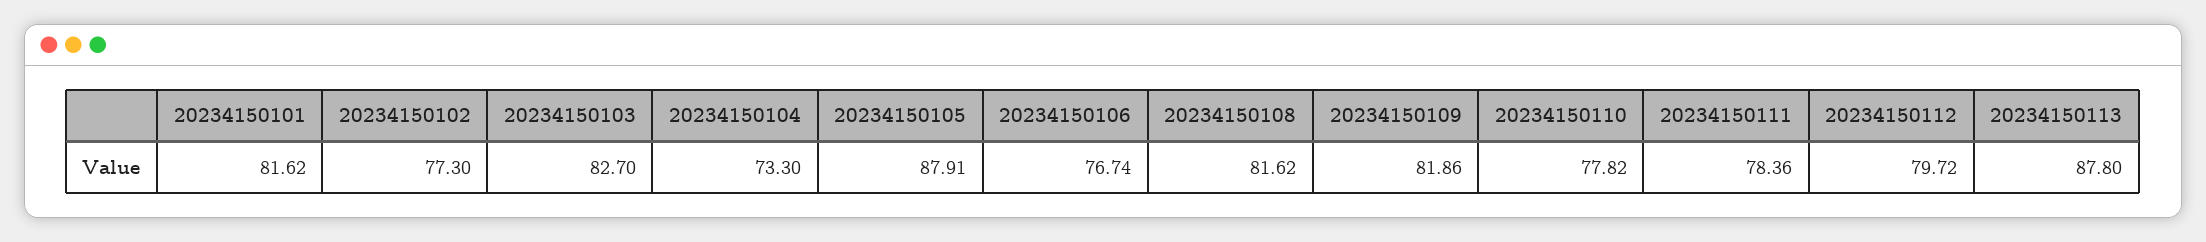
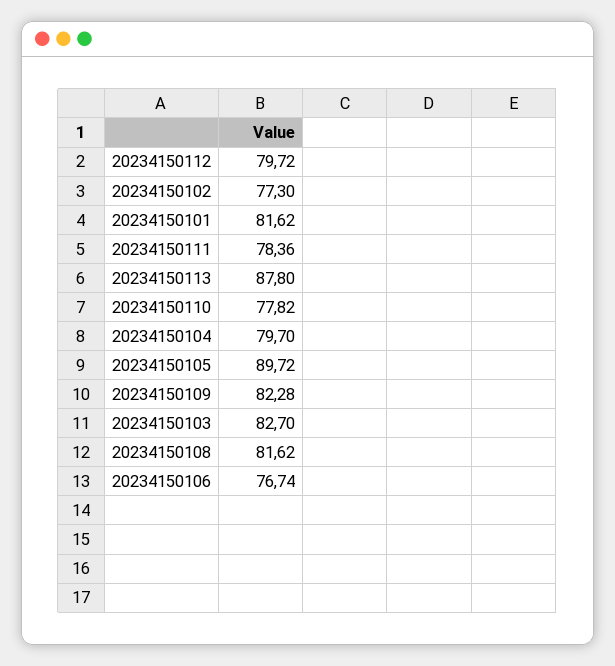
20234150104: 73.3 -> 79.7
20234150105: 87.91 -> 89.72
20234150109: 81.86 -> 82.28

